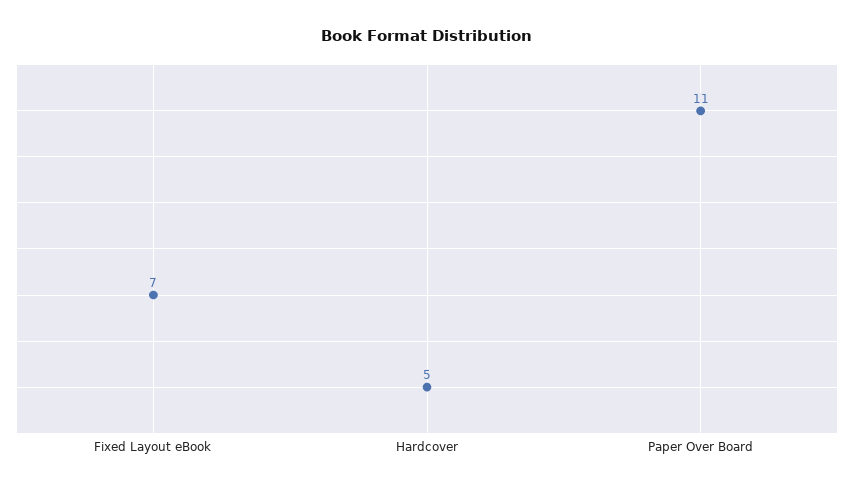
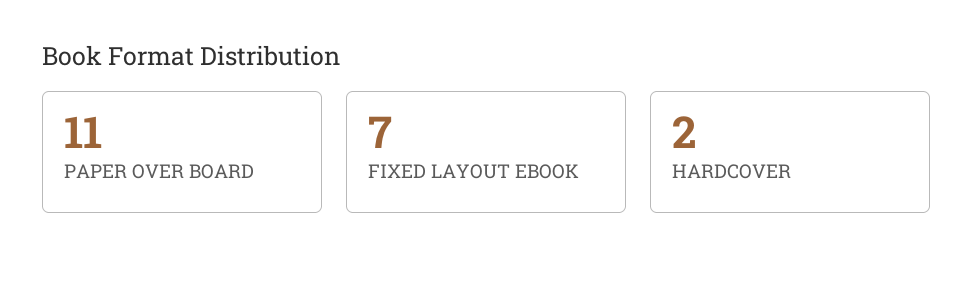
Hardcover: 5 -> 2

